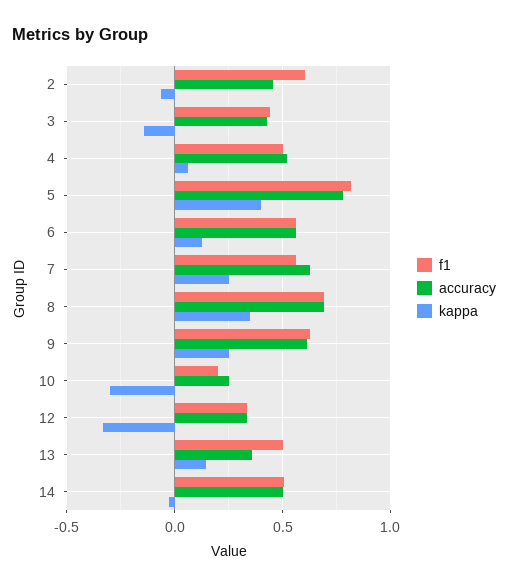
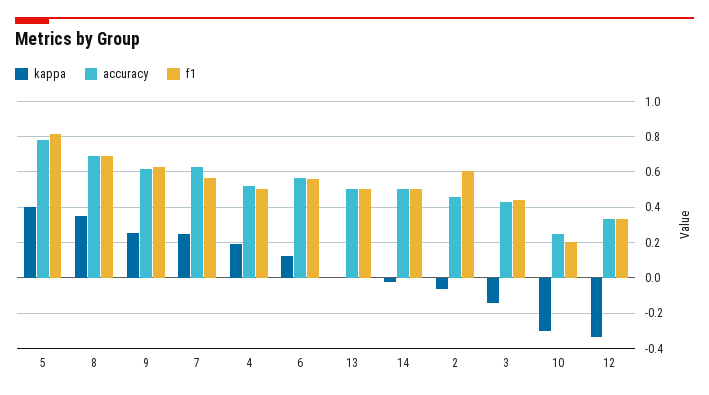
kappa, 4: 0.05 -> 0.2
accuracy, 13: 0.35 -> 0.5
kappa, 13: 0.15 -> 0

